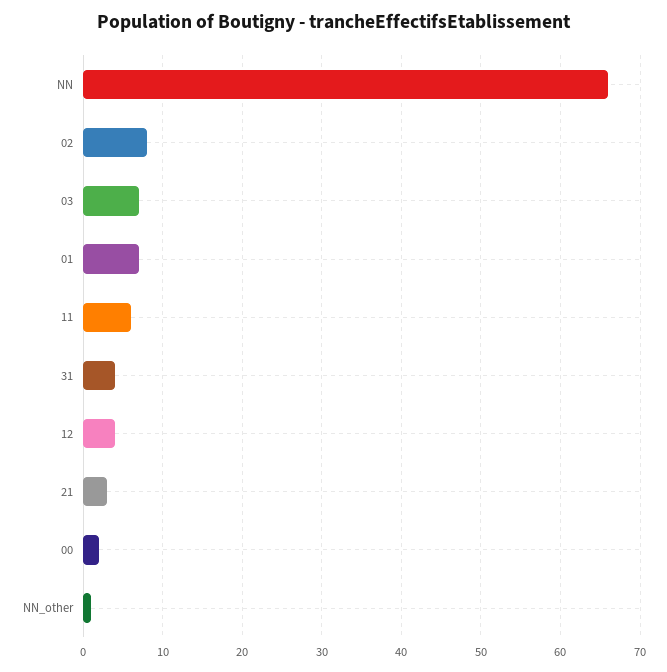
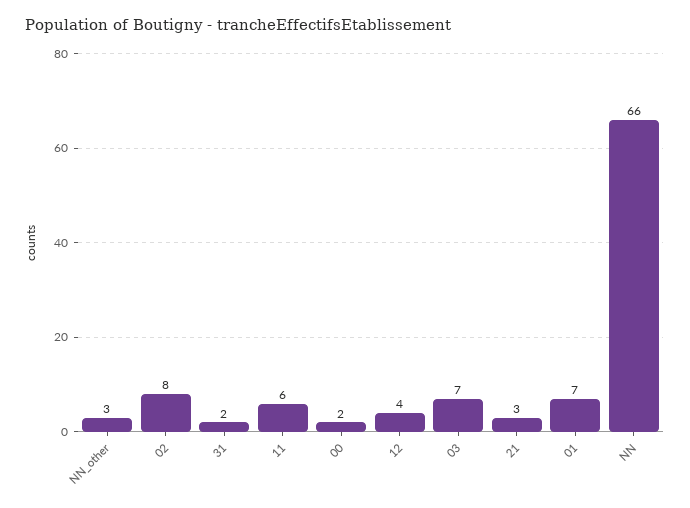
31: 4 -> 2
NN_other: 1 -> 3

